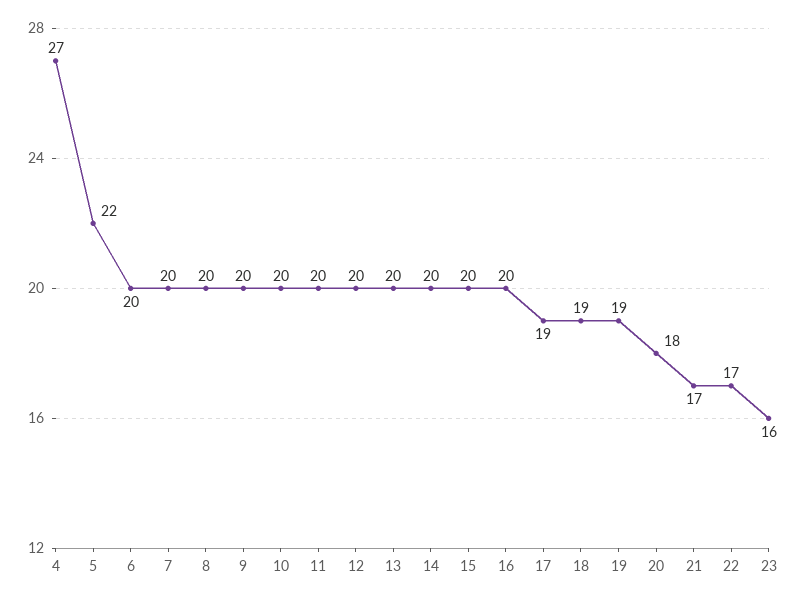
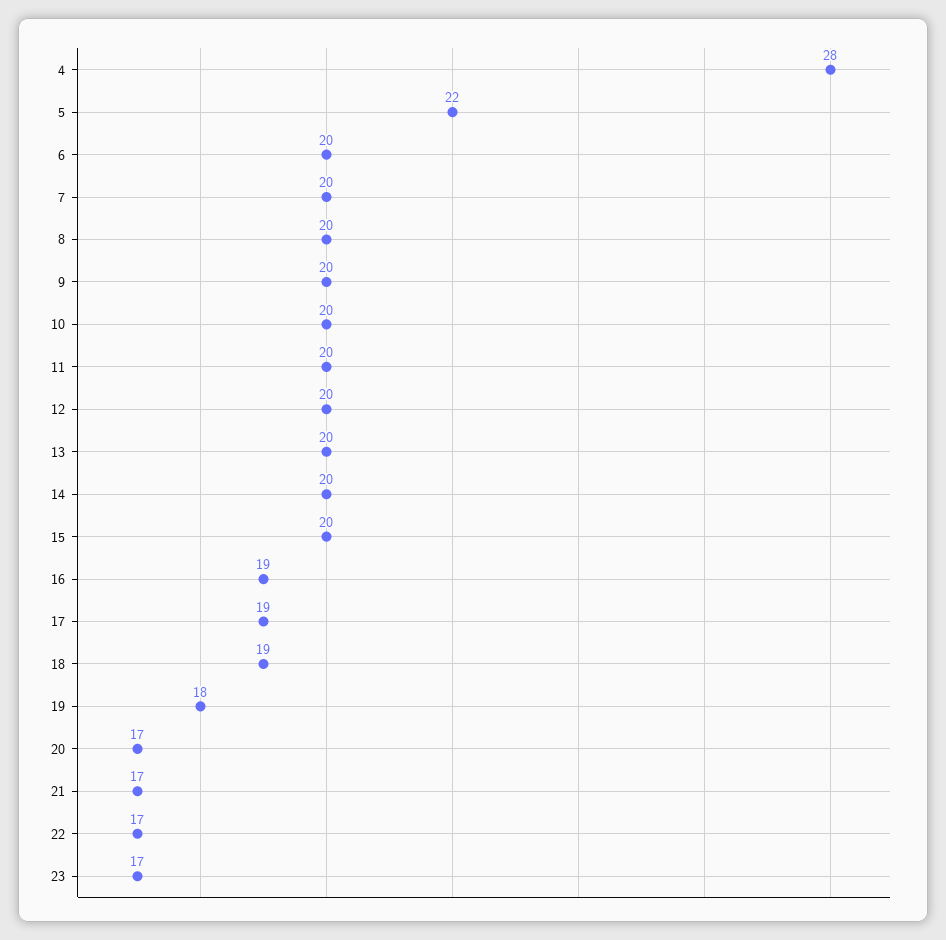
4: 27 -> 28
16: 20 -> 19
19: 19 -> 18
20: 18 -> 17
23: 16 -> 17

